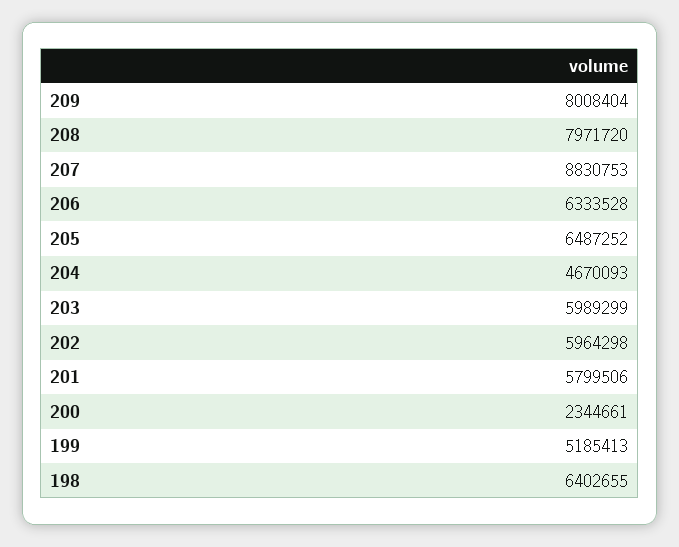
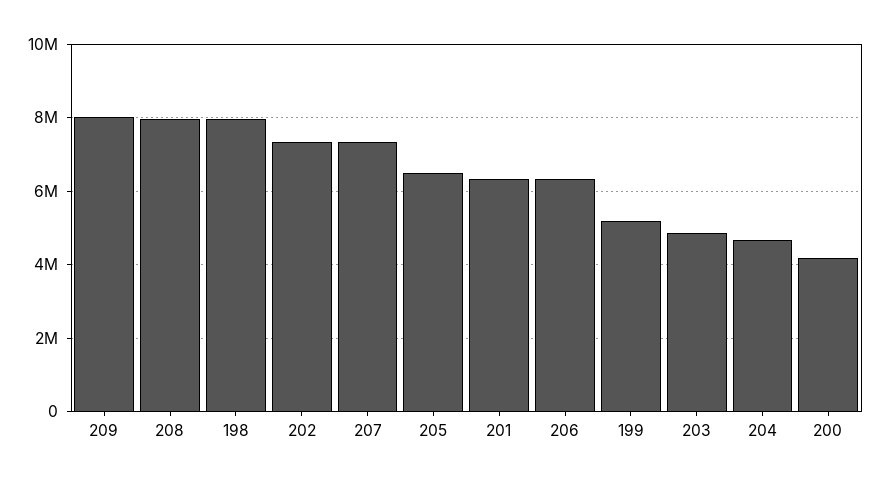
207: 8830753 -> 7400000
203: 5989299 -> 4800000
202: 5964298 -> 7400000
201: 5799506 -> 6400000
200: 2344661 -> 4200000
198: 6402655 -> 8000000

